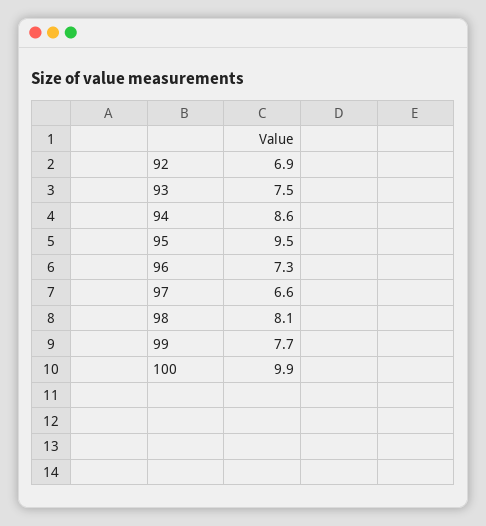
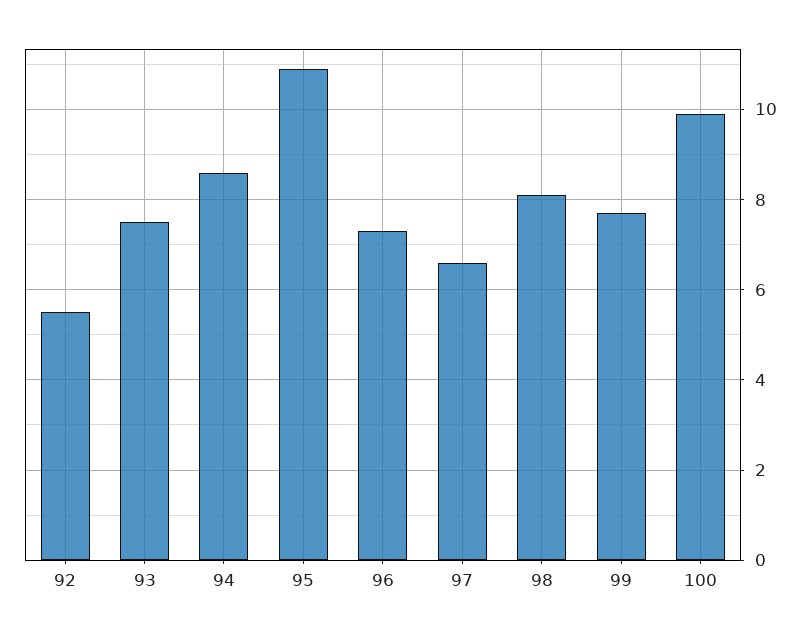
92: 6.9 -> 5.5
95: 9.5 -> 11

